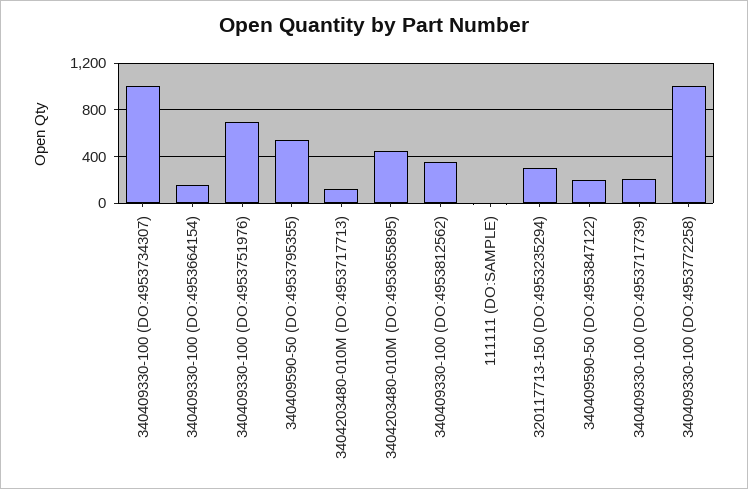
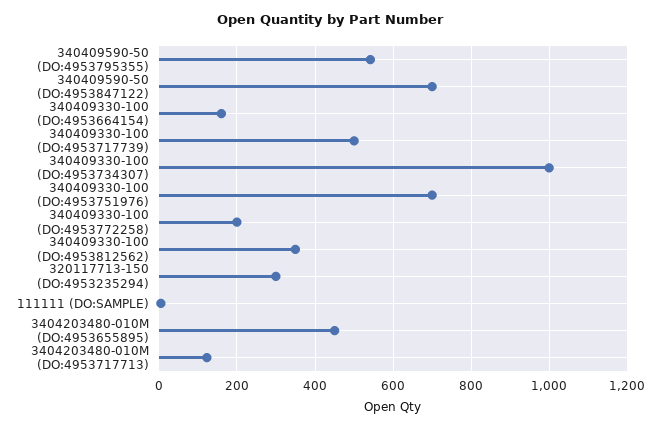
340409590-50 (DO:4953847122): 200 -> 700
340409330-100 (DO:4953717739): 200 -> 500
340409330-100 (DO:4953772258): 1000 -> 200

